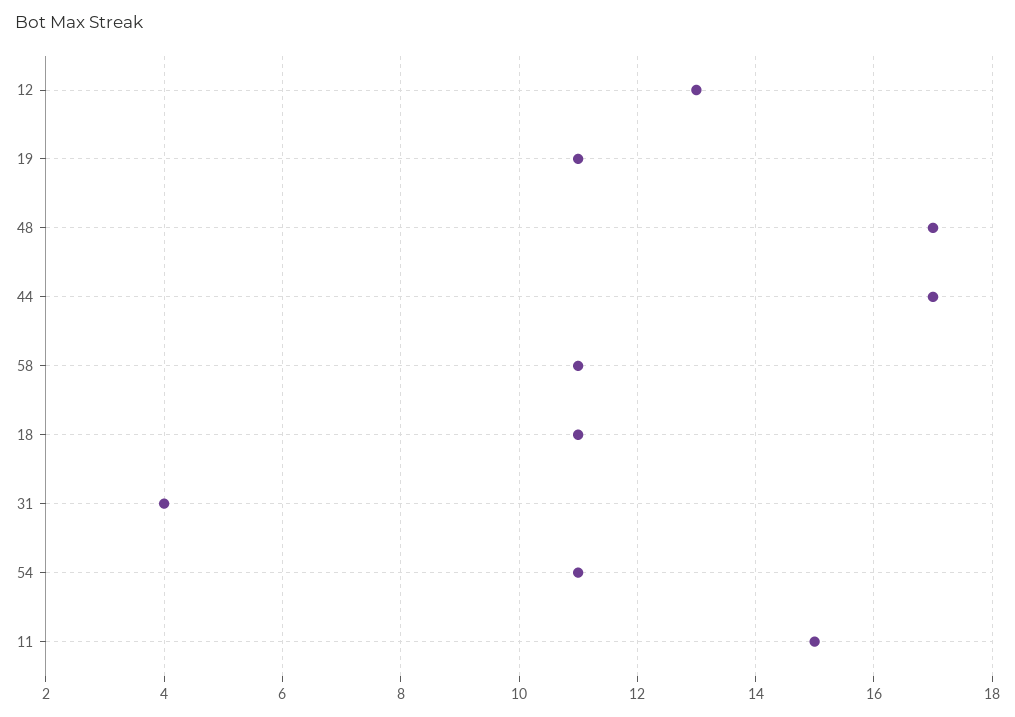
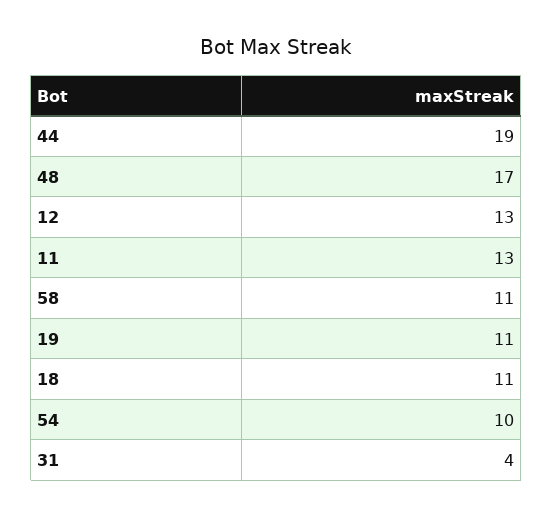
44: 17 -> 19
54: 11 -> 10
11: 15 -> 13

